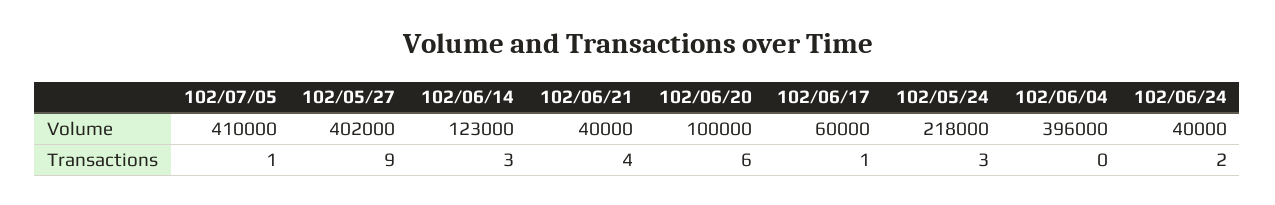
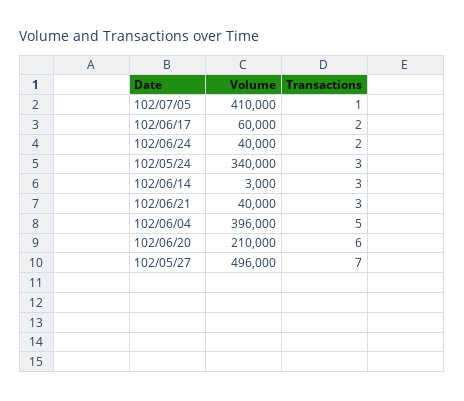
102/05/27, Volume: 402000 -> 496000
102/06/14, Volume: 123000 -> 3000
102/06/20, Volume: 100000 -> 210000
102/05/24, Volume: 218000 -> 340000
102/05/27, Transactions: 9 -> 7
102/06/21, Transactions: 4 -> 3
102/06/17, Transactions: 1 -> 2
102/06/04, Transactions: 0 -> 5

